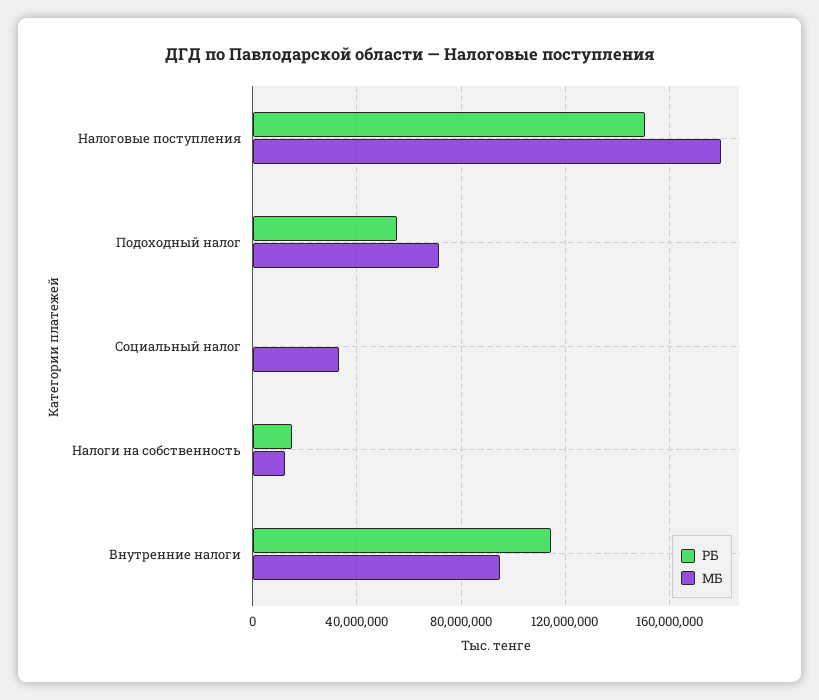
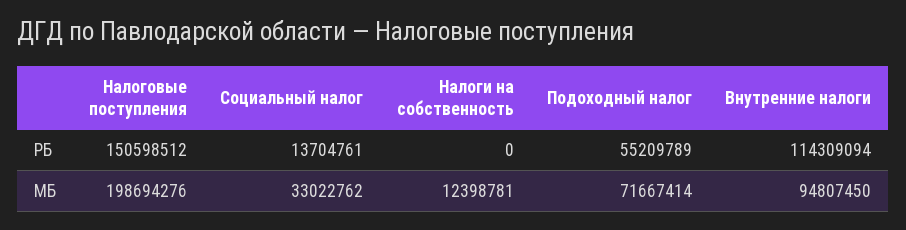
МБ, Налоговые поступления: 180000000 -> 198694276
РБ, Социальный налог: 0 -> 13704761
РБ, Налоги на собственность: 15000000 -> 0

